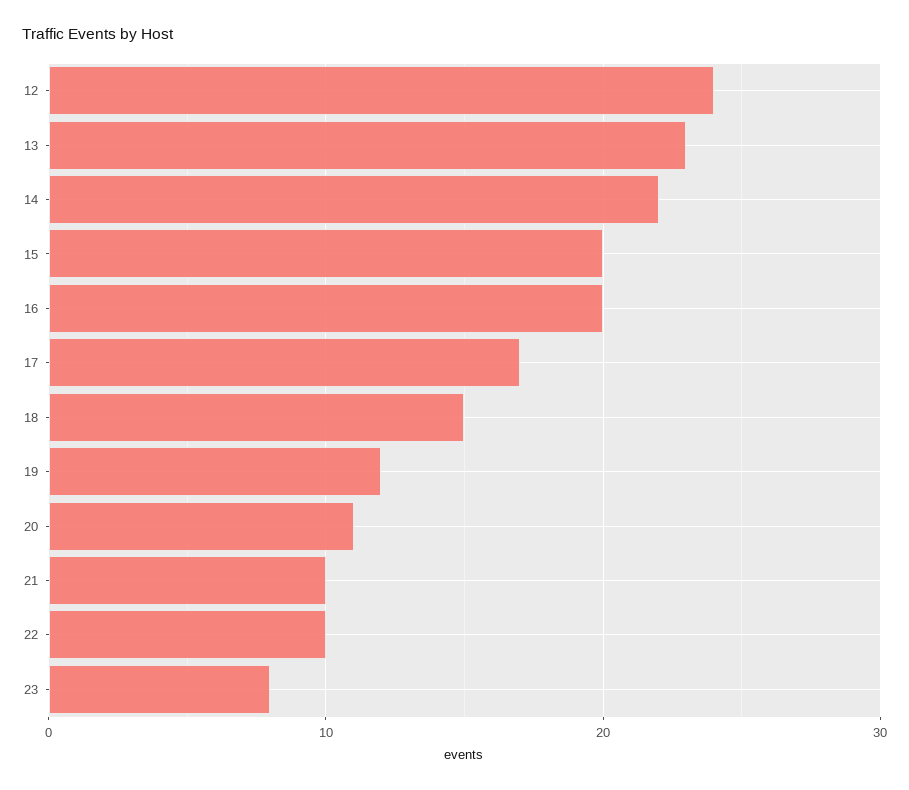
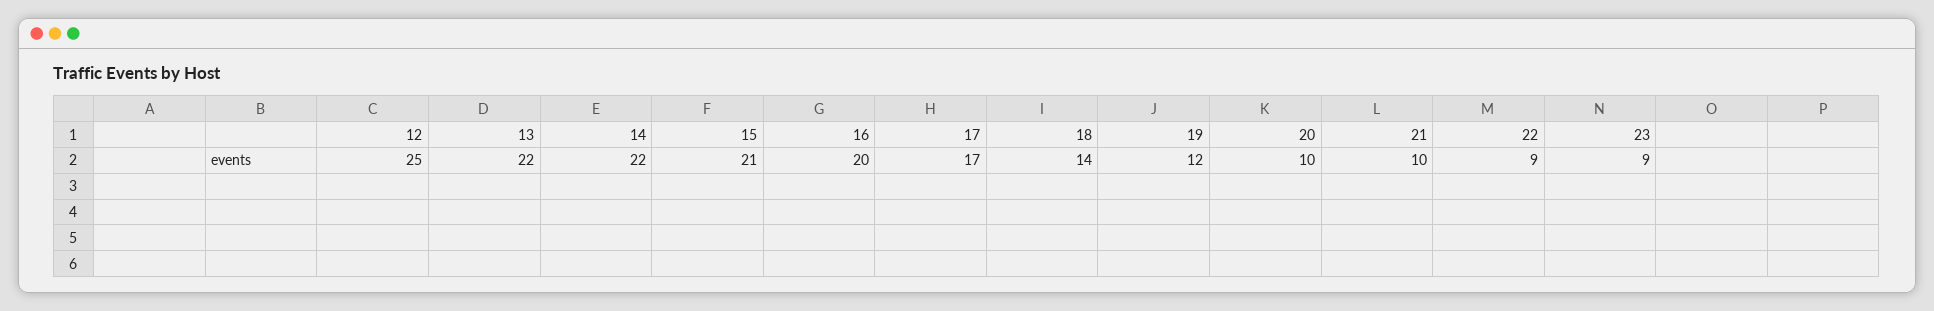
12: 24 -> 25
13: 23 -> 22
15: 20 -> 21
18: 15 -> 14
20: 11 -> 10
22: 10 -> 9
23: 8 -> 9

